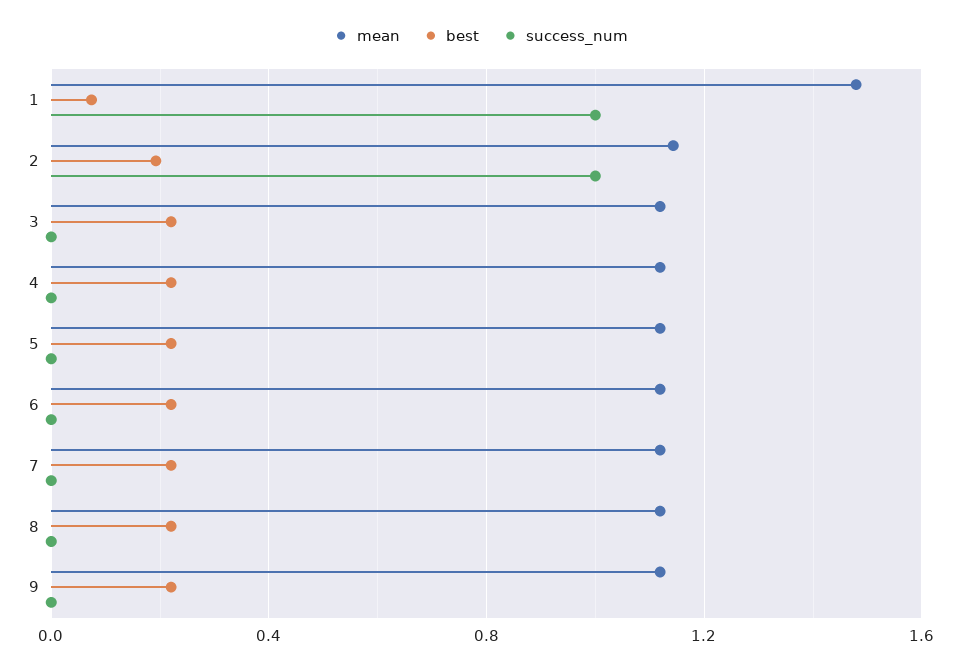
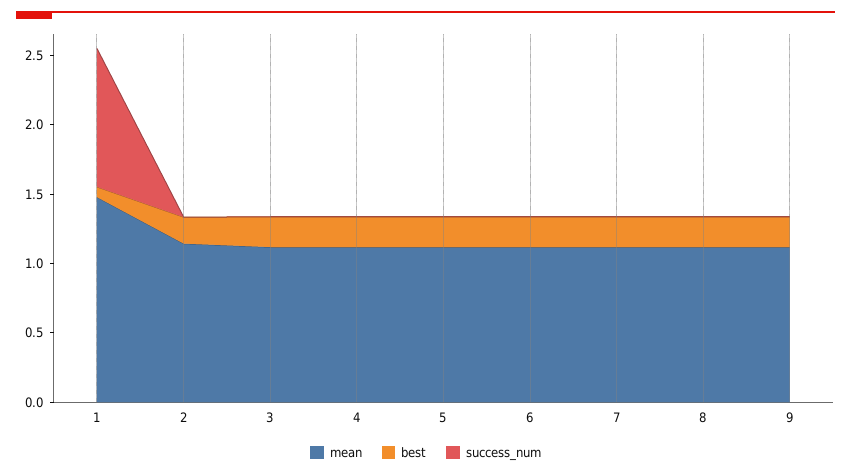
success_num, 2: 1 -> 0

